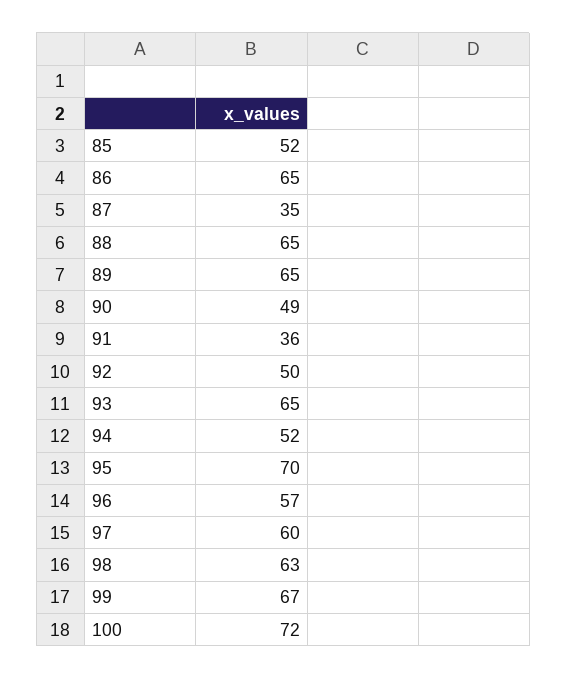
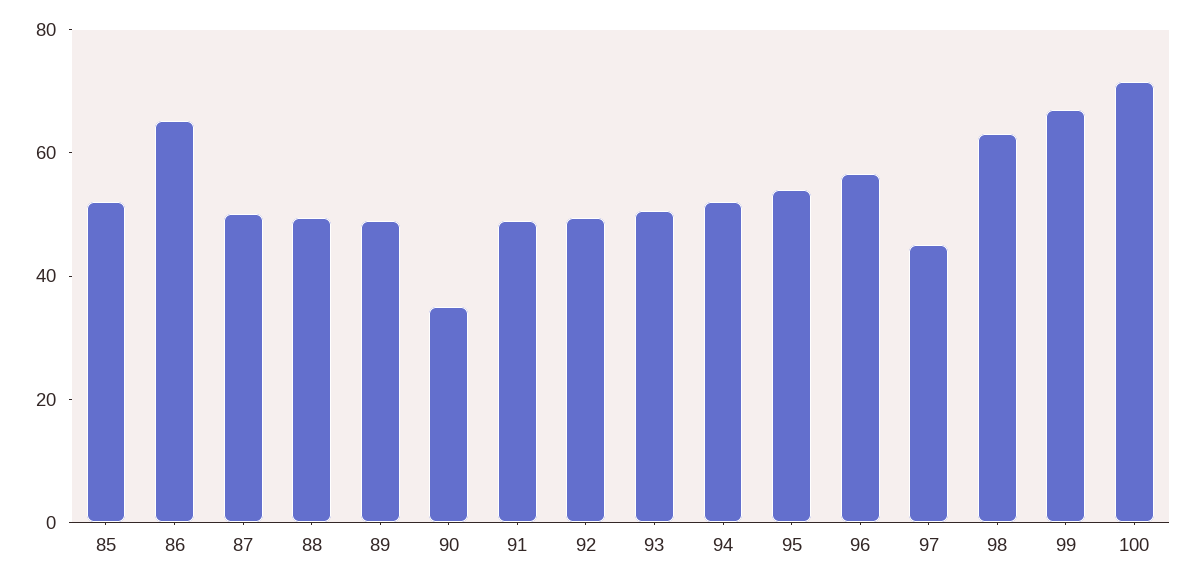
87: 35 -> 50
88: 65 -> 50
89: 65 -> 50
90: 49 -> 35
91: 36 -> 50
93: 65 -> 50
95: 70 -> 55
97: 60 -> 45

